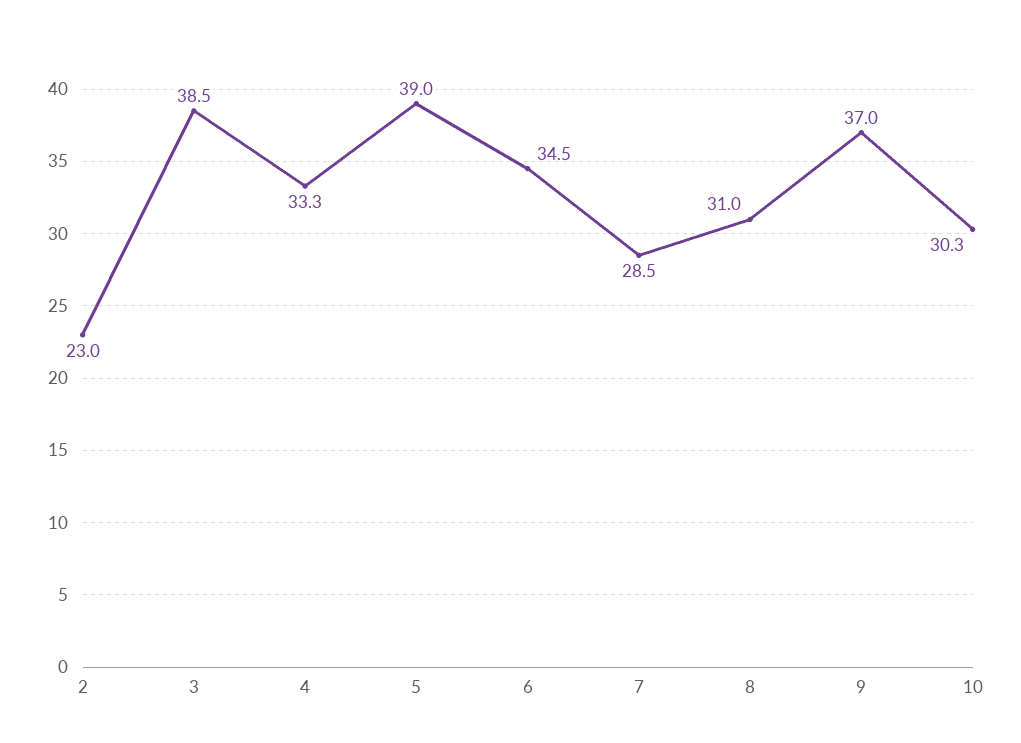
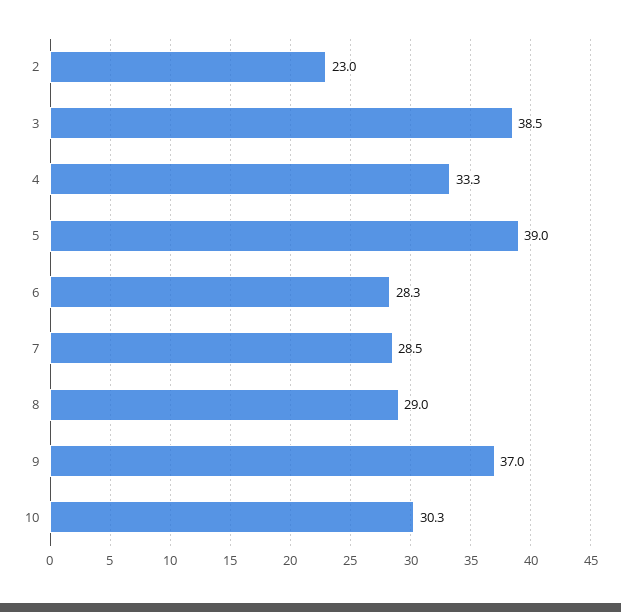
6: 34.5 -> 28.3
8: 31 -> 29

